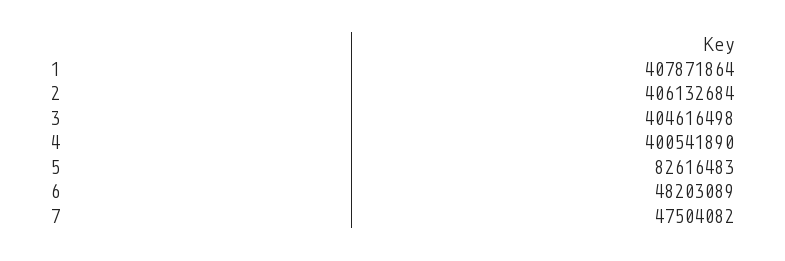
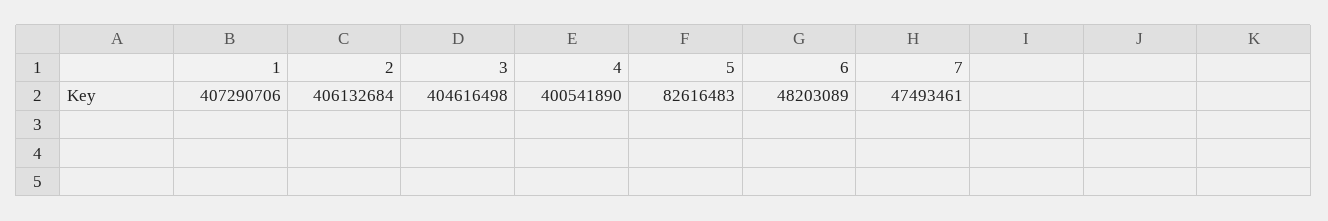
1: 407871864 -> 407290706
7: 47504082 -> 47493461

